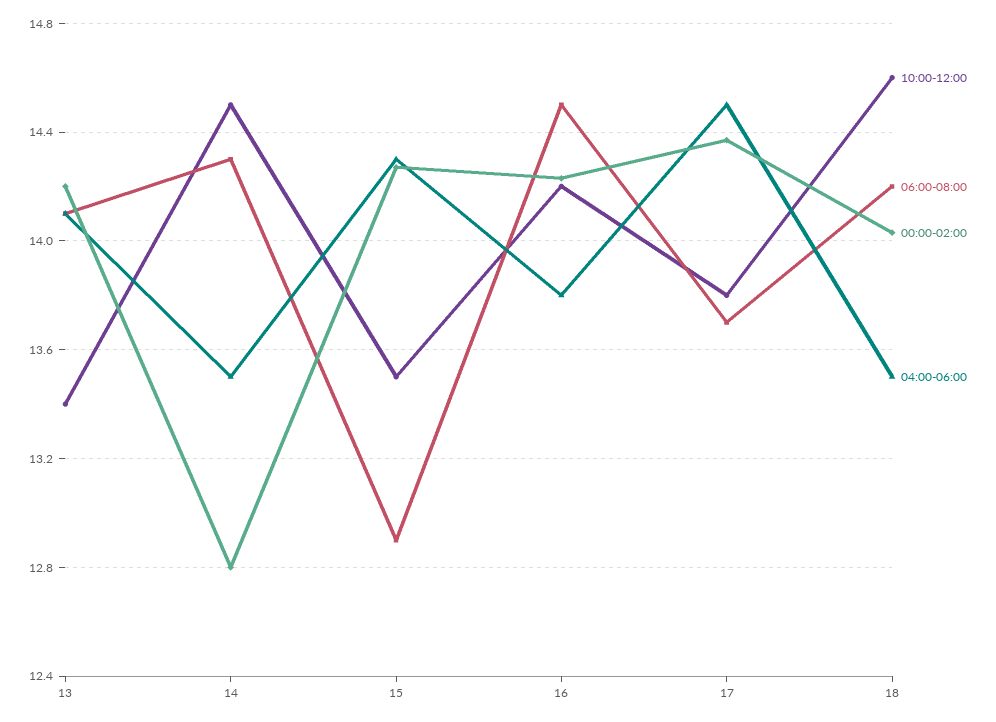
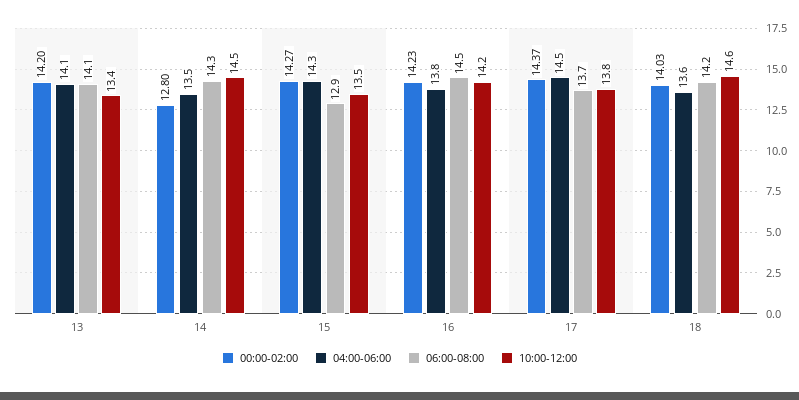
04:00-06:00, 18: 13.5 -> 13.6

